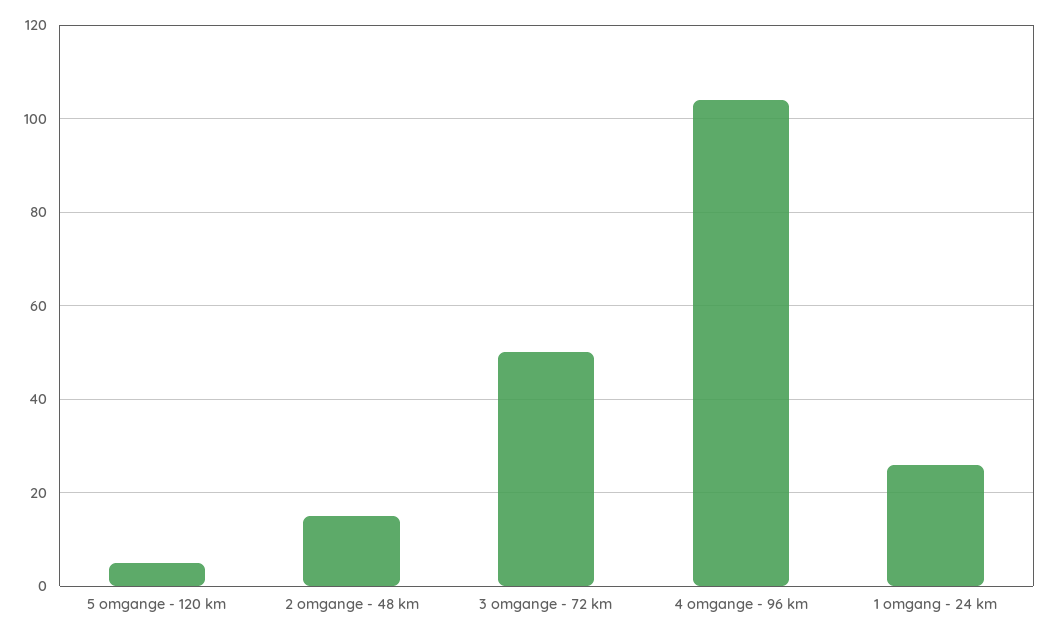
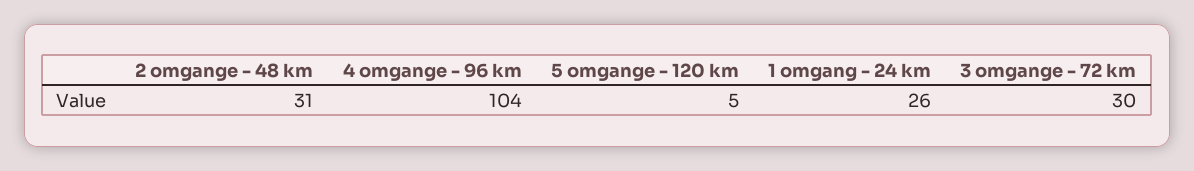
2 omgange - 48 km: 15 -> 31
3 omgange - 72 km: 50 -> 30

